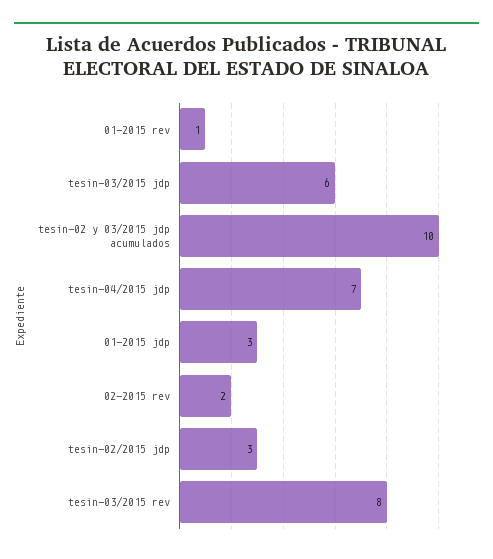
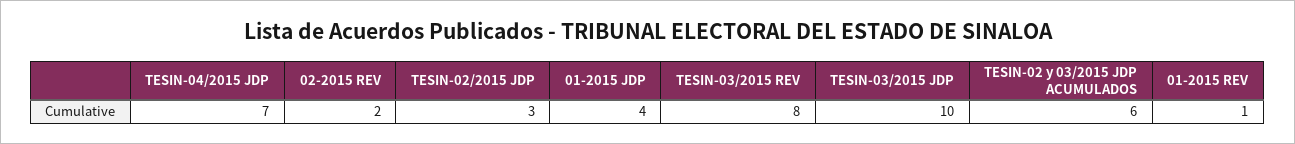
tesin-03/2015 jdp: 6 -> 10
tesin-02 y 03/2015 jdp acumulados: 10 -> 6
01-2015 jdp: 3 -> 4

